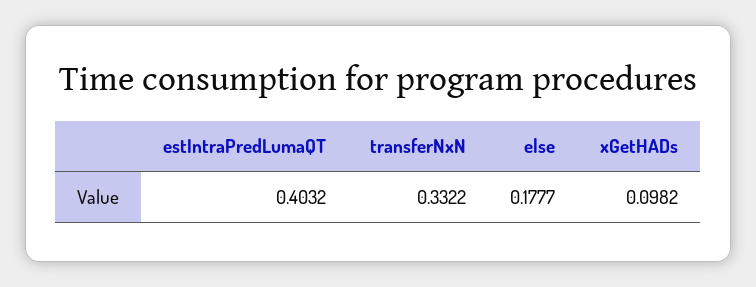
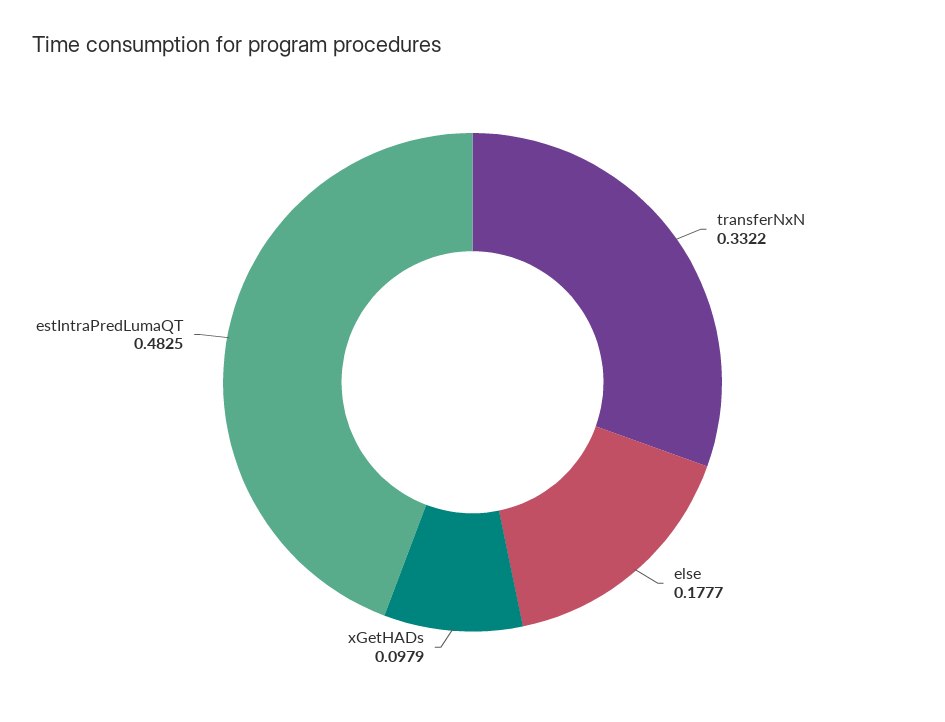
estIntraPredLumaQT: 0.4032 -> 0.4825
xGetHADs: 0.0982 -> 0.0979

